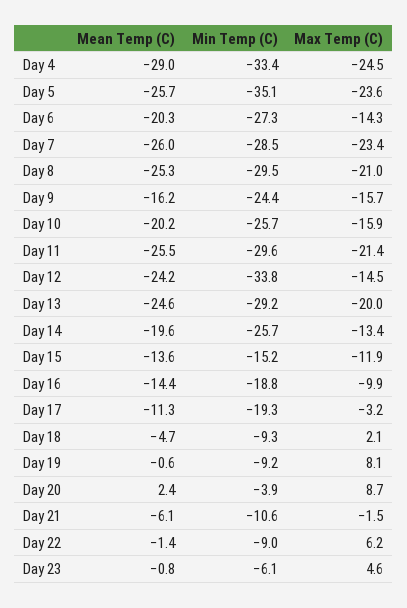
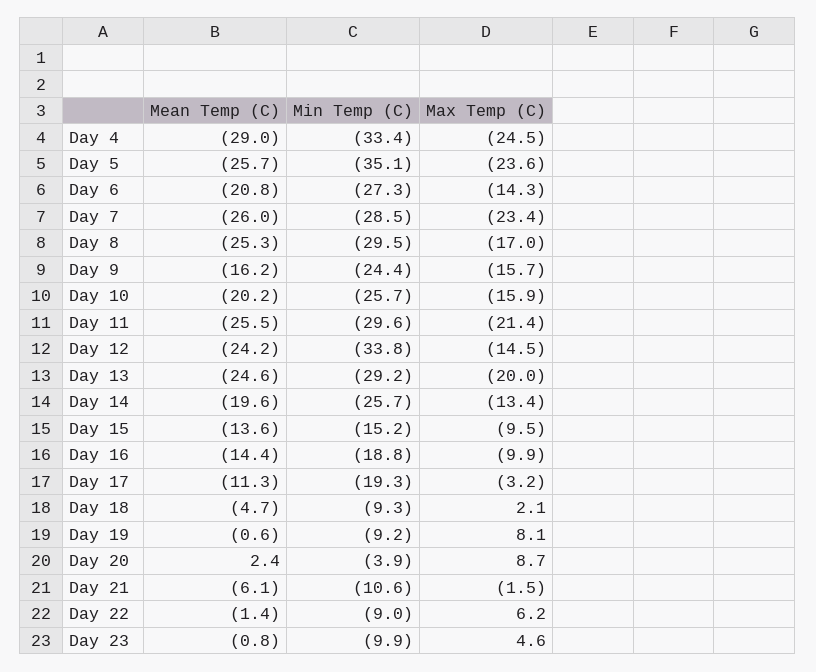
Mean Temp (C), Day 6: -20.3 -> -20.8
Max Temp (C), Day 8: -21 -> -17
Max Temp (C), Day 15: -11.9 -> -9.5
Min Temp (C), Day 23: -6.1 -> -9.9

